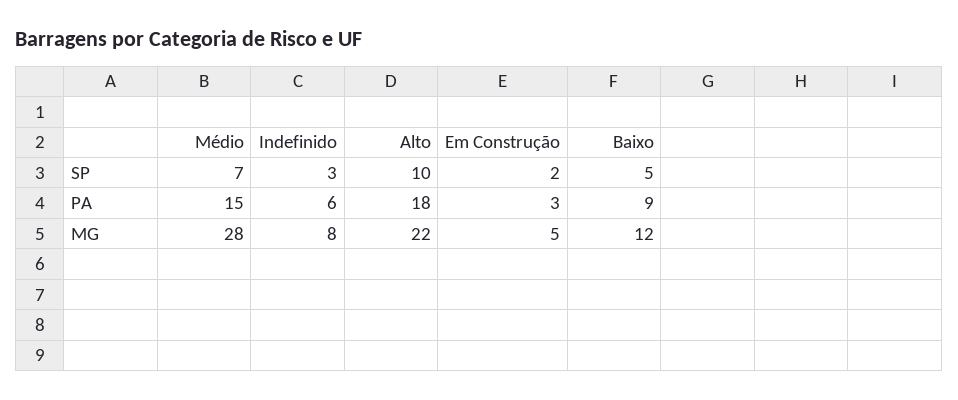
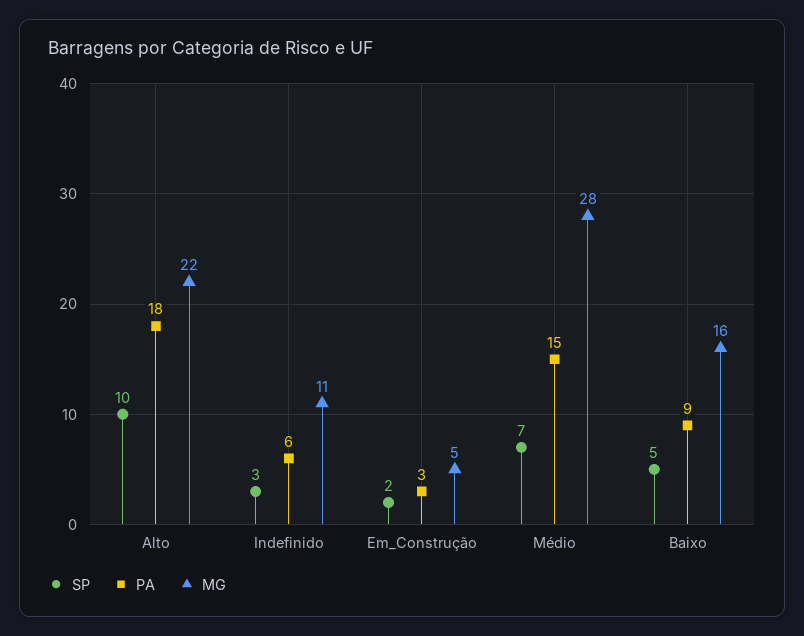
MG, Indefinido: 8 -> 11
MG, Baixo: 12 -> 16

